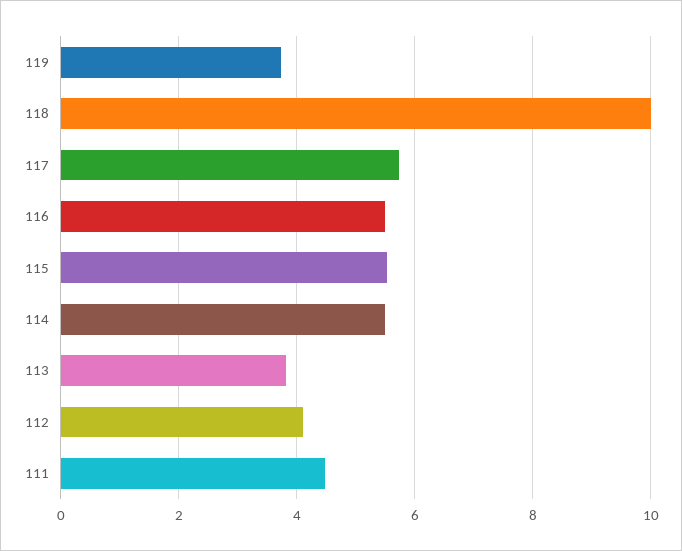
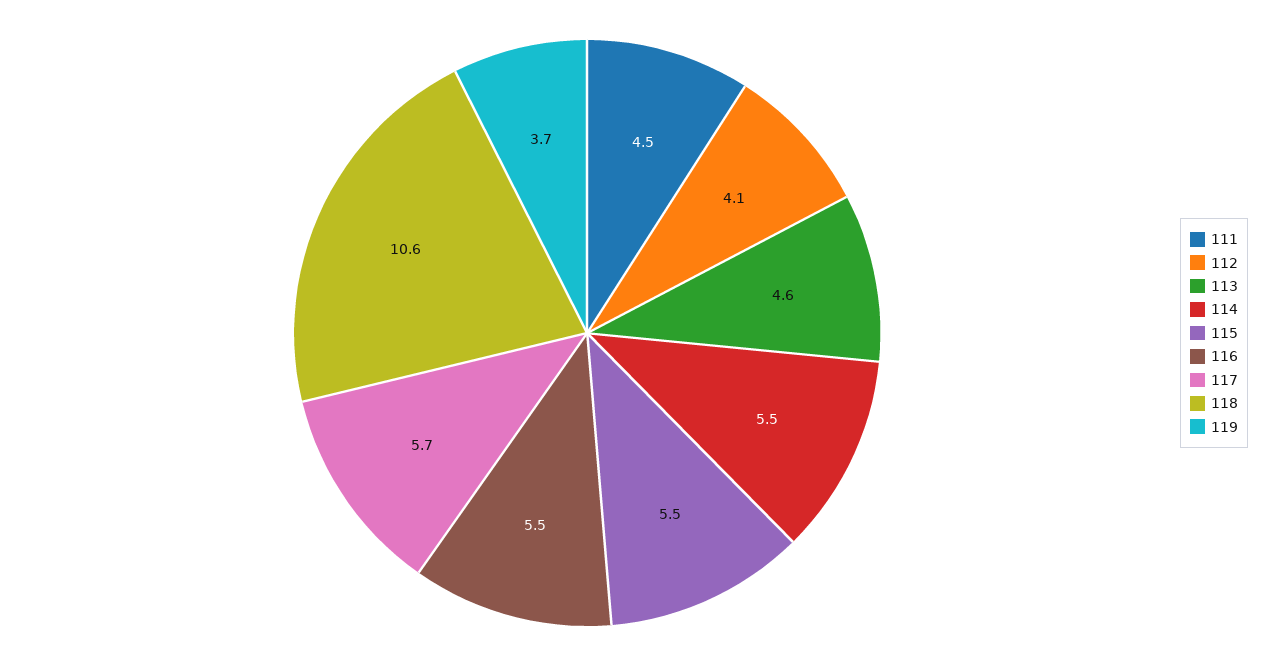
118: 10 -> 10.6
113: 3.8 -> 4.6

